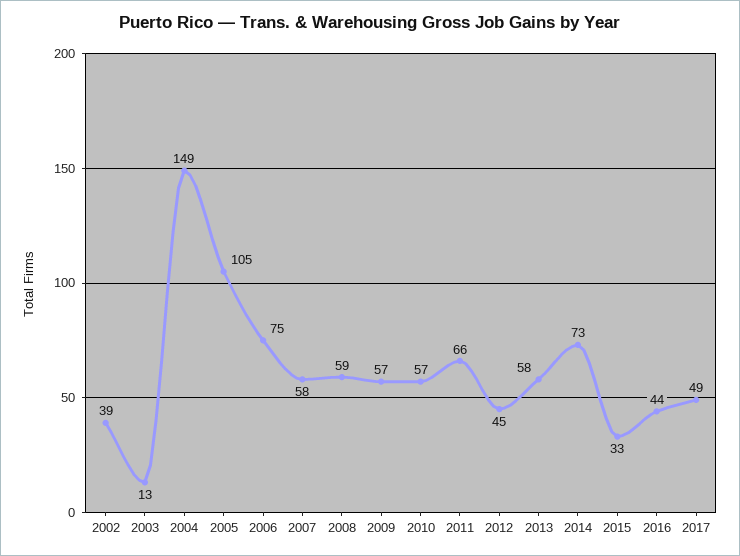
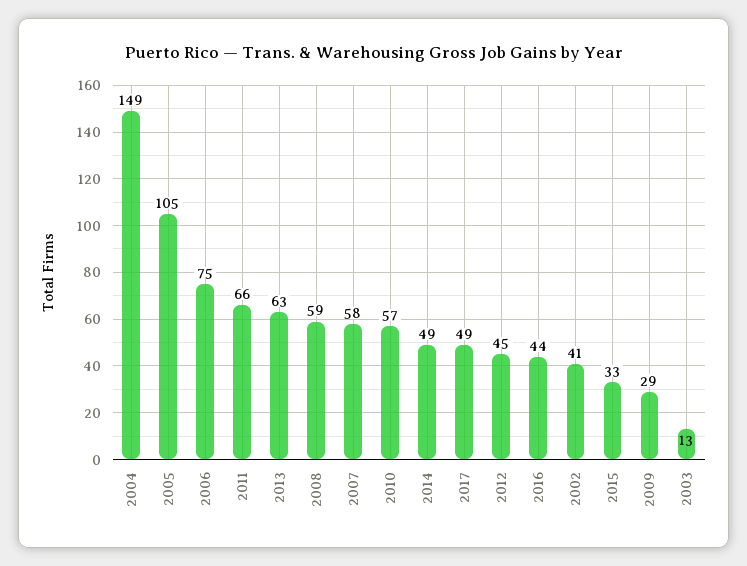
2002: 39 -> 41
2009: 57 -> 29
2013: 58 -> 63
2014: 73 -> 49

